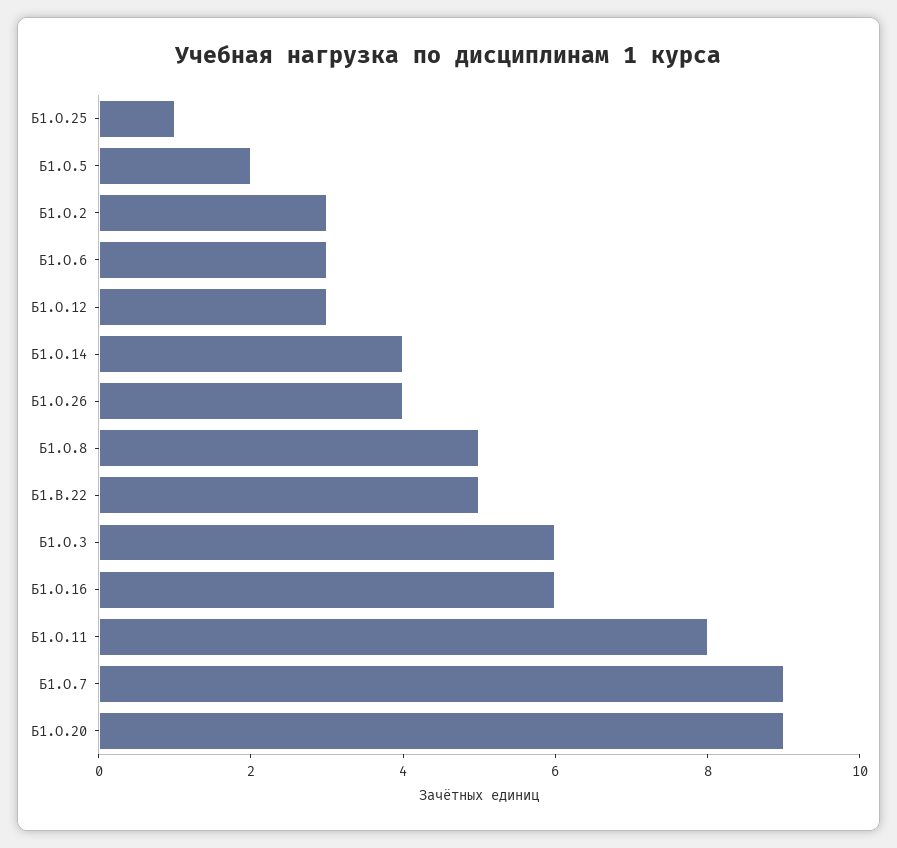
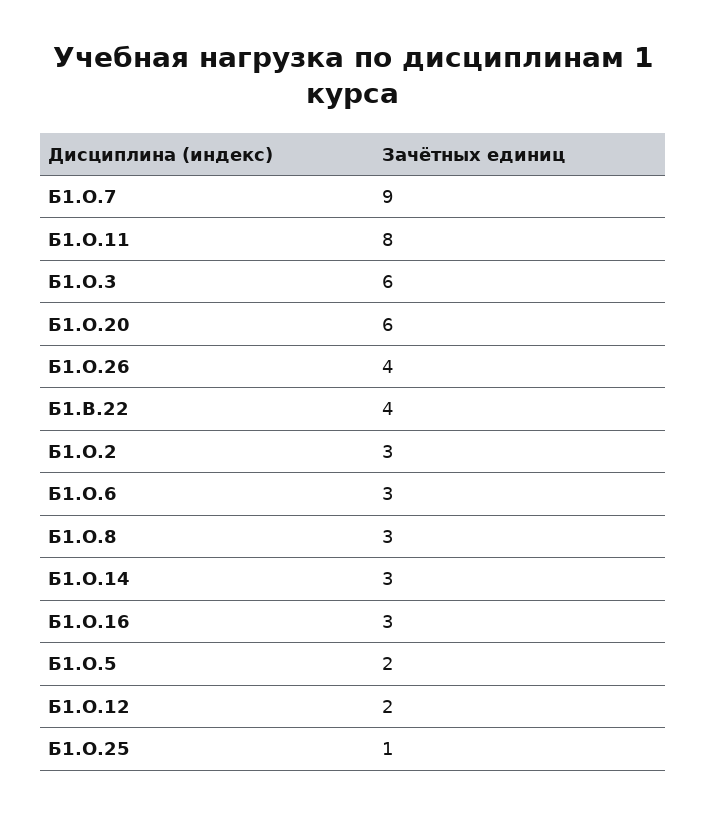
Б1.О.12: 3 -> 2
Б1.О.14: 4 -> 3
Б1.О.8: 5 -> 3
Б1.В.22: 5 -> 4
Б1.О.16: 6 -> 3
Б1.О.20: 9 -> 6

